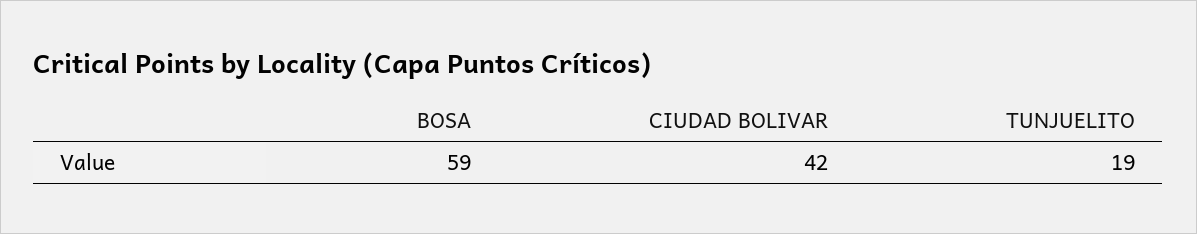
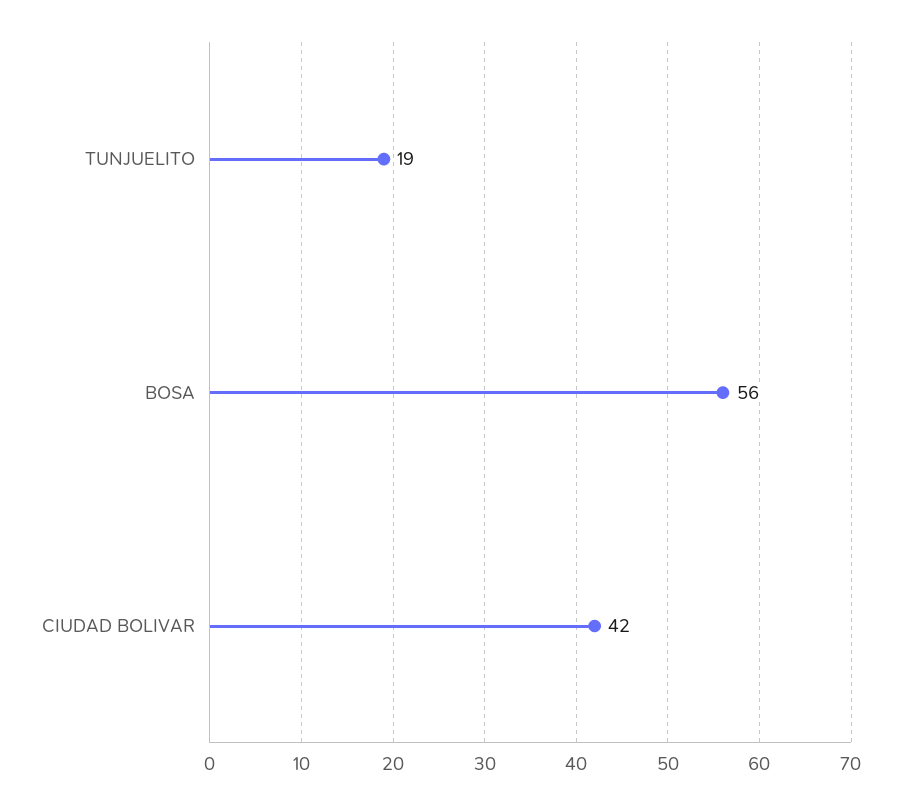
BOSA: 59 -> 56

